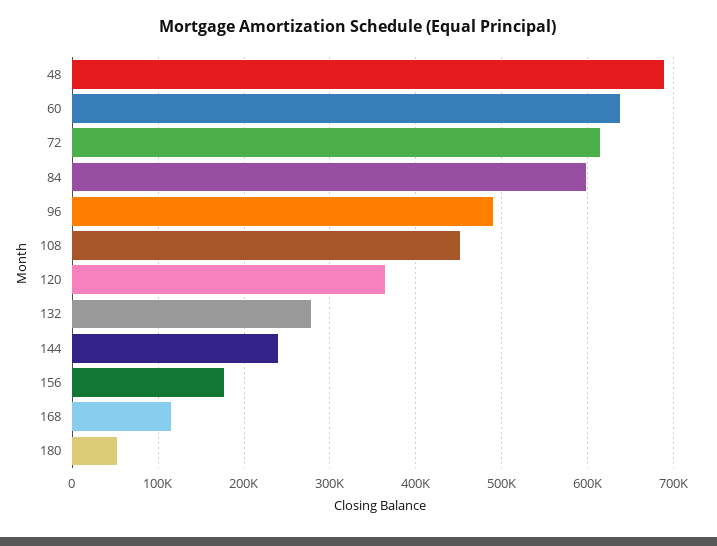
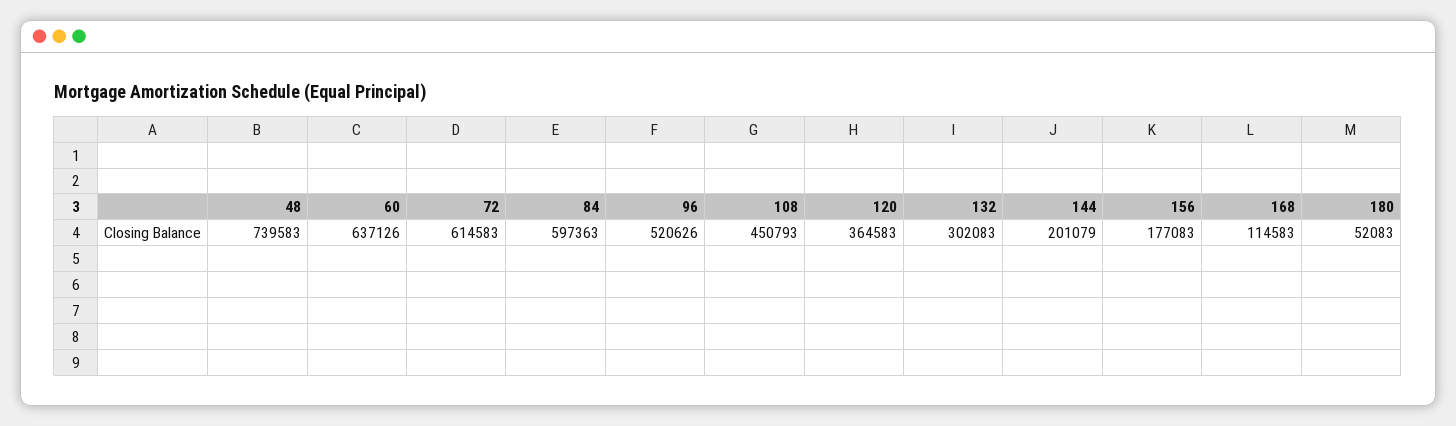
48: 690000 -> 739583
96: 490000 -> 520626
132: 280000 -> 302083
144: 240000 -> 201079

